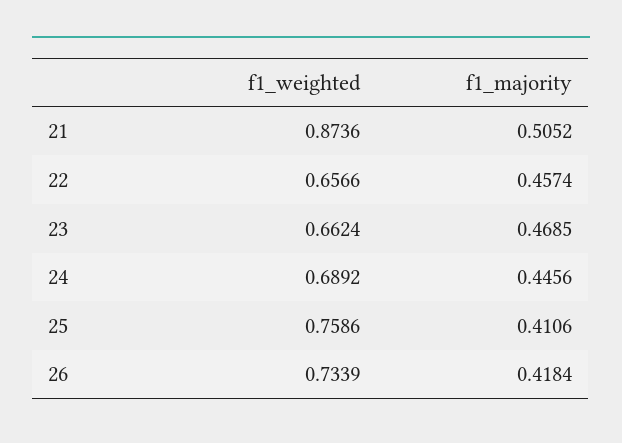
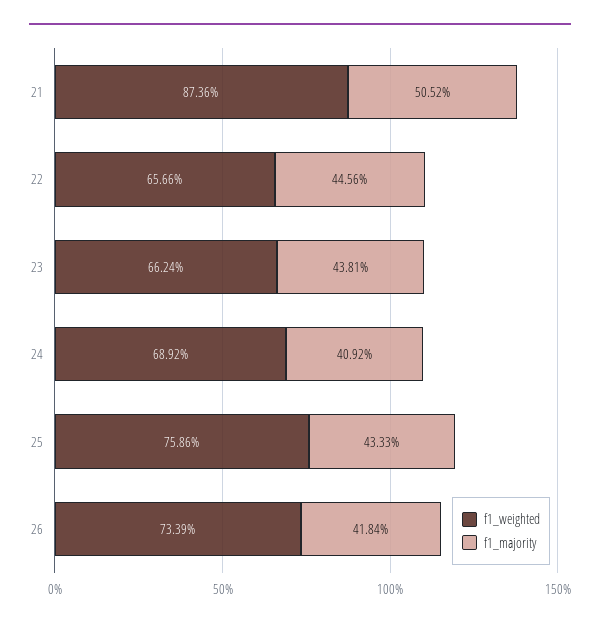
f1_majority, 22: 0.4574 -> 0.4456
f1_majority, 23: 0.4685 -> 0.4381
f1_majority, 24: 0.4456 -> 0.4092
f1_majority, 25: 0.4106 -> 0.4333

